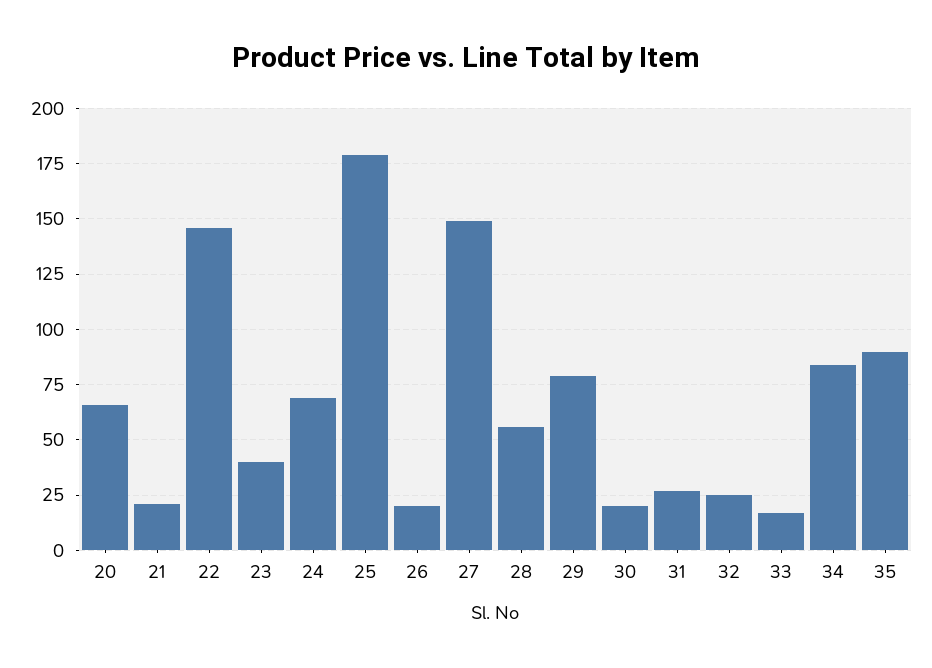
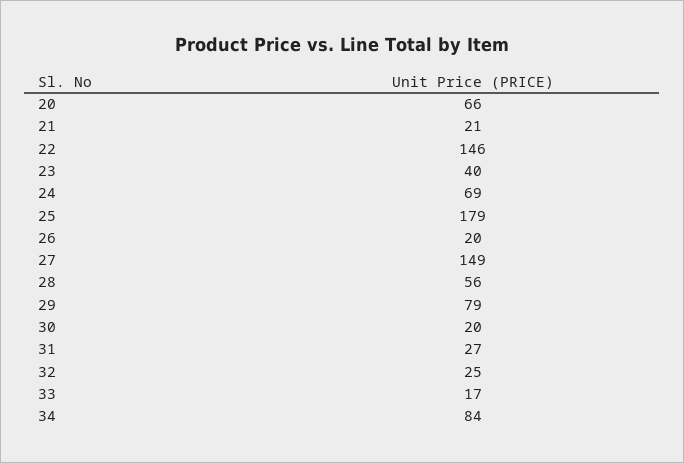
35: 90 -> none

